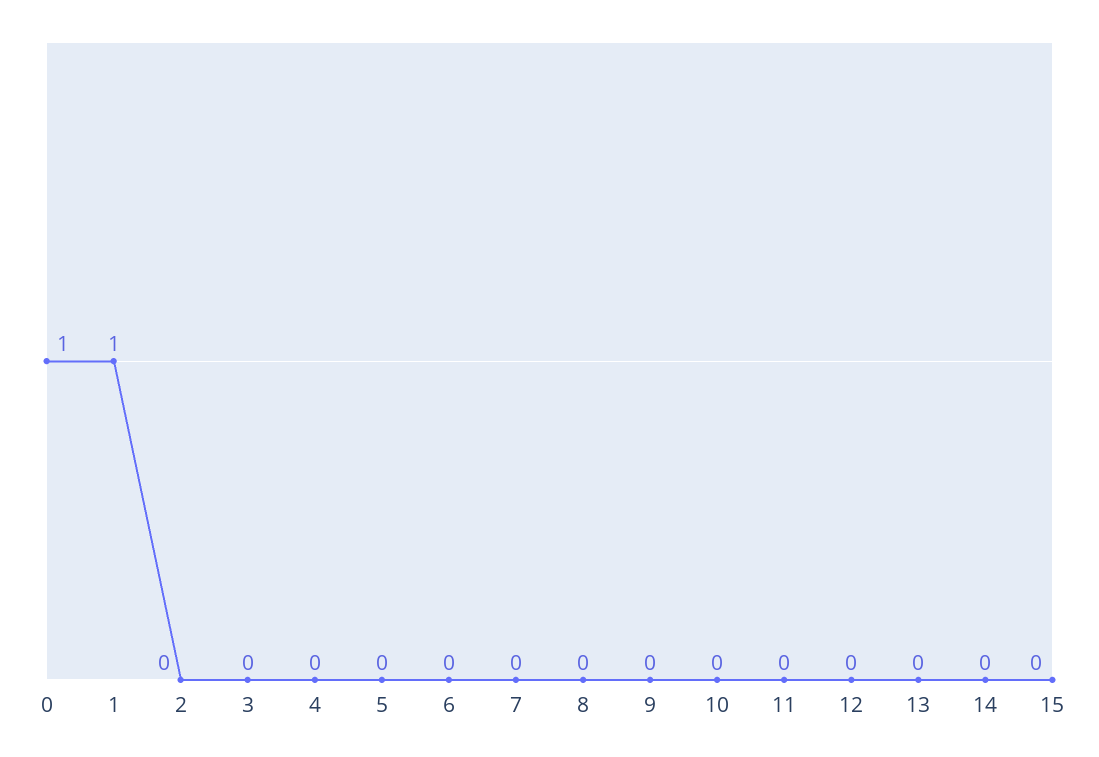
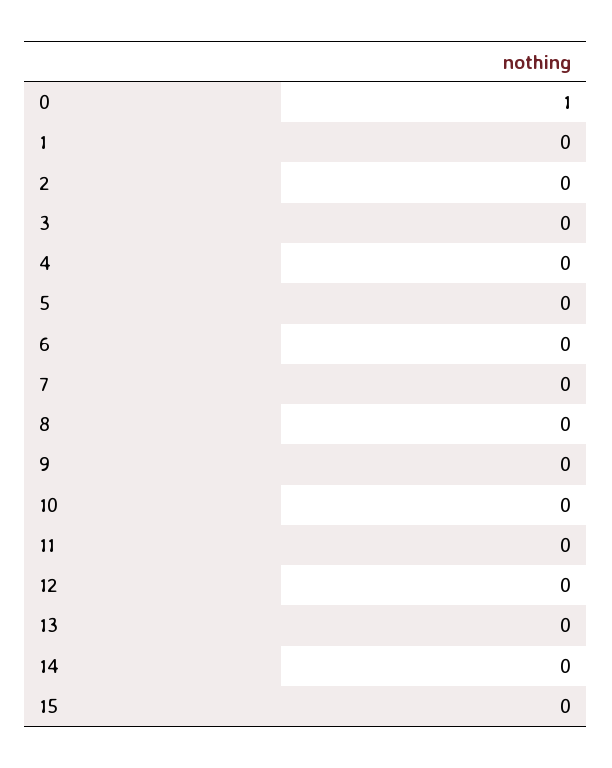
1: 1 -> 0

